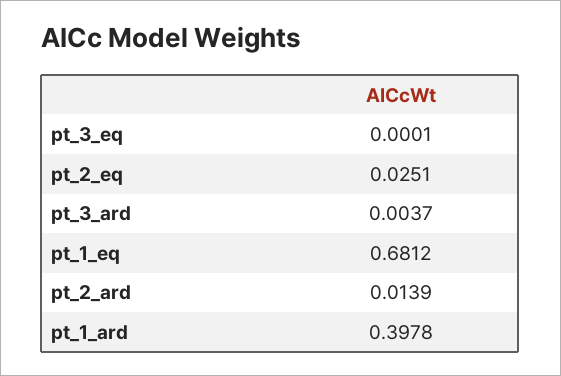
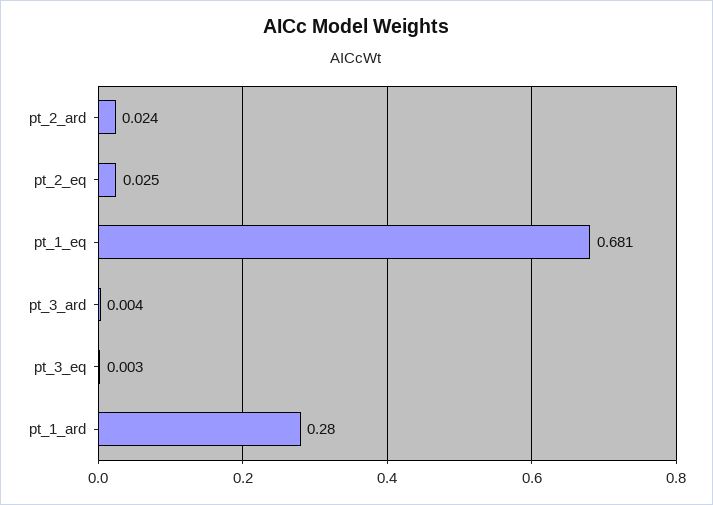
pt_3_eq: 0.0001 -> 0.003
pt_2_ard: 0.0139 -> 0.024
pt_1_ard: 0.3978 -> 0.28

